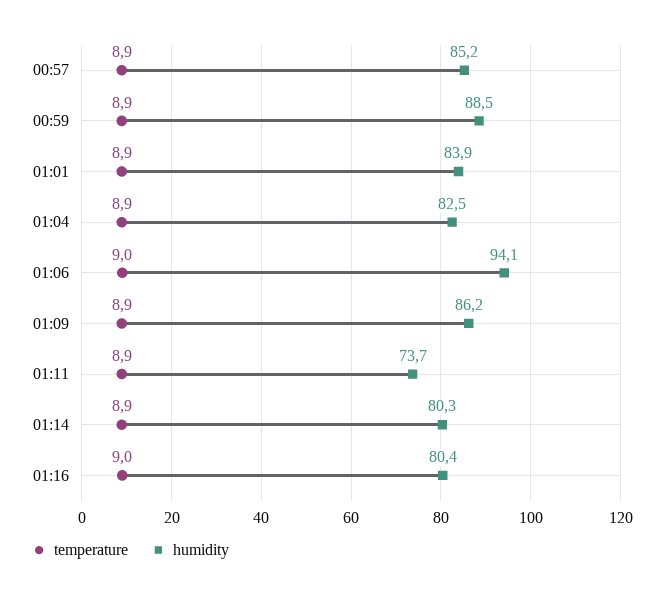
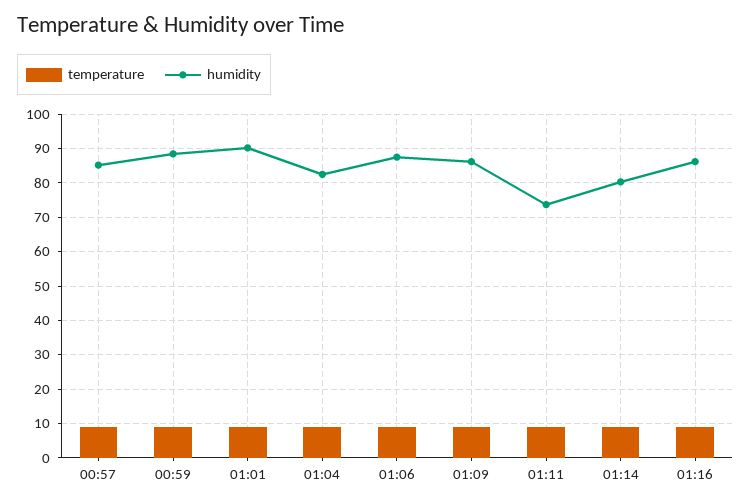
humidity, 01:01: 83.9 -> 90
humidity, 01:06: 94.1 -> 88
humidity, 01:16: 80.4 -> 86

